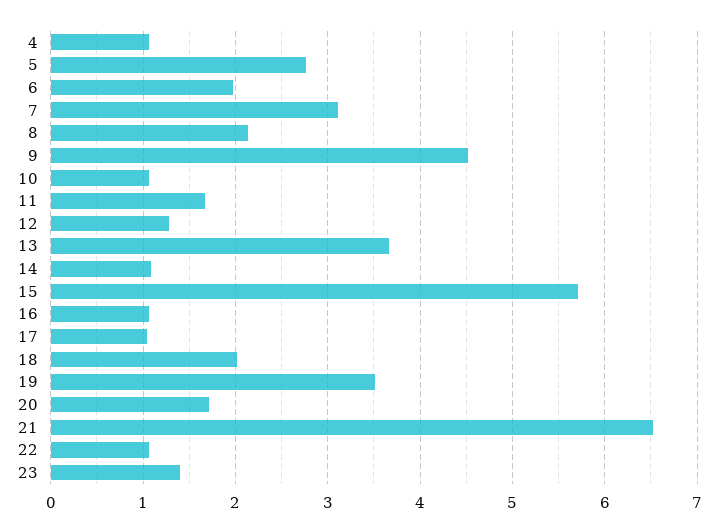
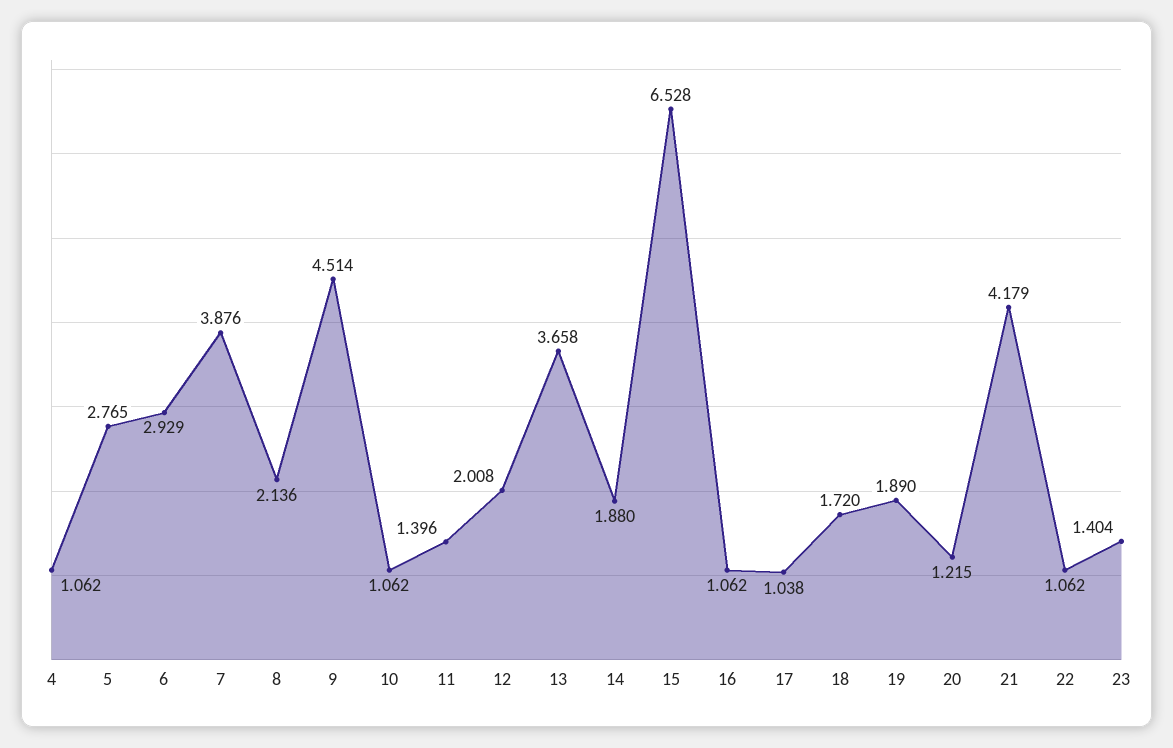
6: 2 -> 2.929
7: 3.1 -> 3.876
11: 1.7 -> 1.396
12: 1.3 -> 2.008
14: 1.1 -> 1.88
15: 5.7 -> 6.528
18: 2 -> 1.72
19: 3.5 -> 1.89
20: 1.7 -> 1.215
21: 6.5 -> 4.179

